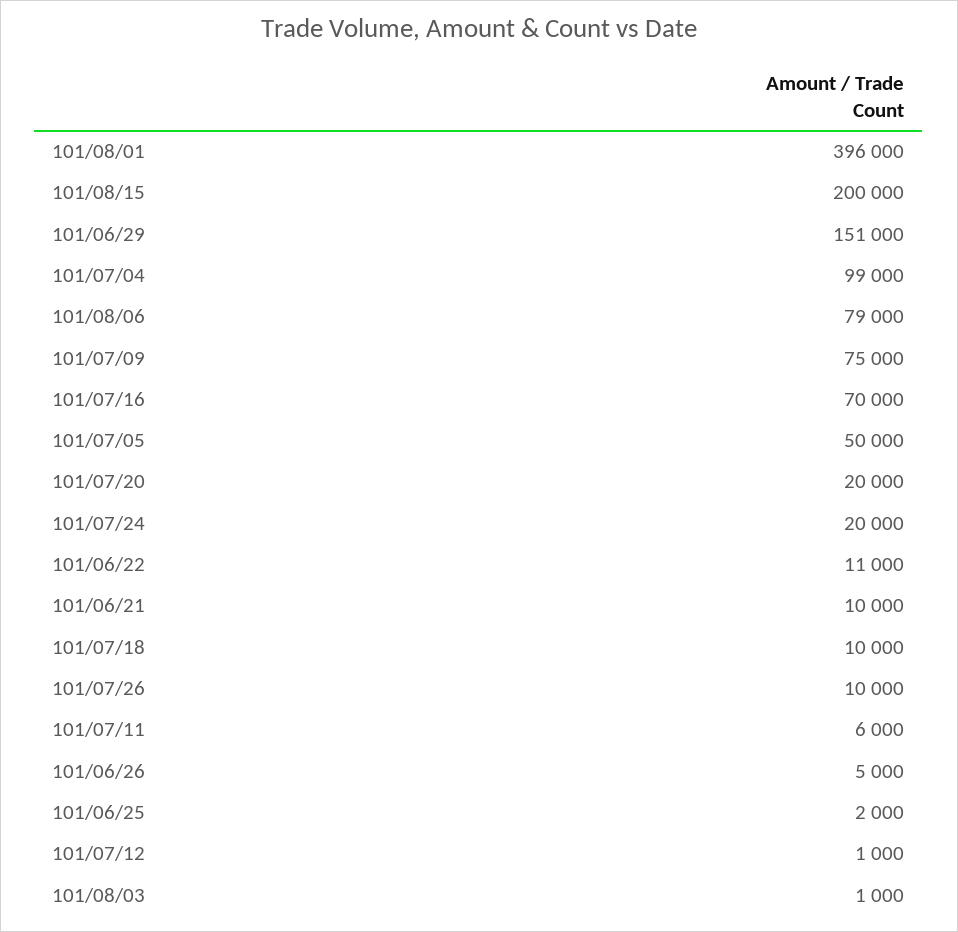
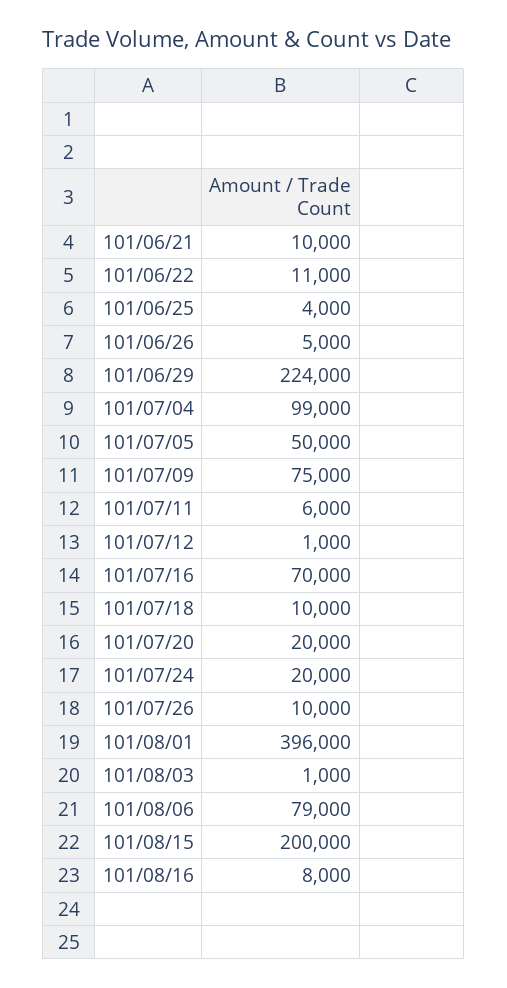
101/06/29: 151000 -> 224000
101/06/25: 2000 -> 4000
101/08/16: none -> 8000

